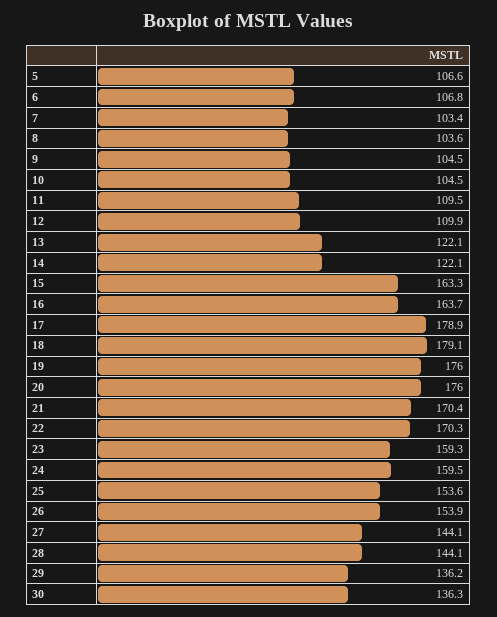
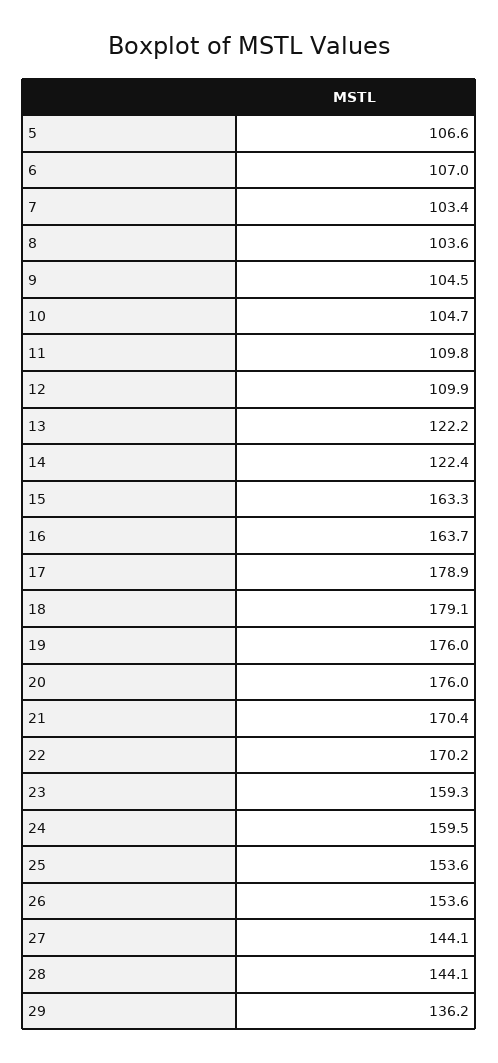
6: 106.8 -> 107
10: 104.5 -> 104.7
11: 109.5 -> 109.8
13: 122.1 -> 122.2
14: 122.1 -> 122.4
22: 170.3 -> 170.2
26: 153.9 -> 153.6
30: 136.3 -> none

